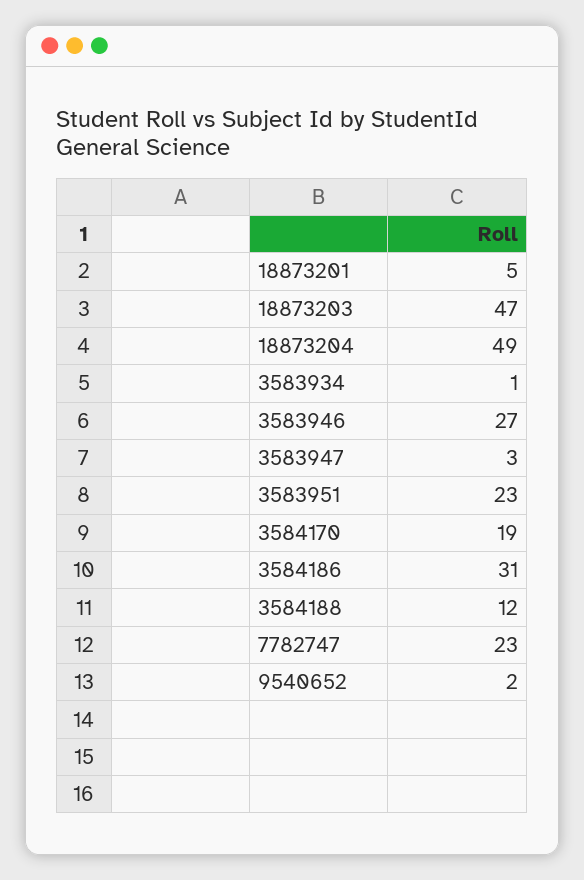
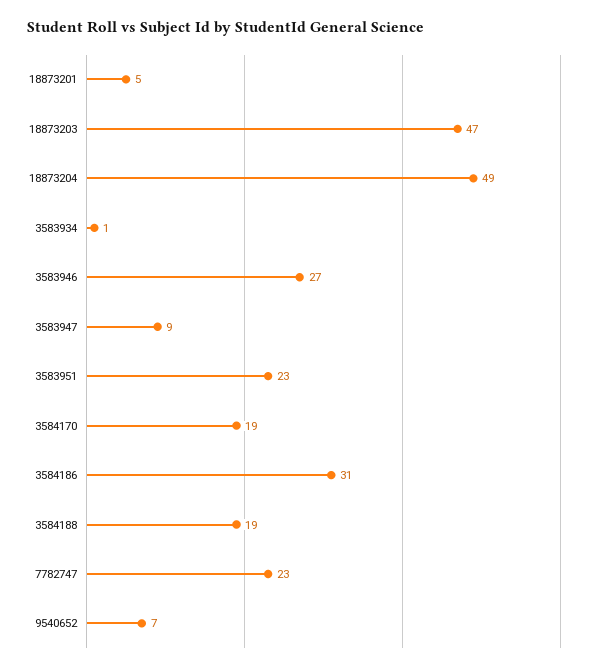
3583947: 3 -> 9
3584188: 12 -> 19
9540652: 2 -> 7

